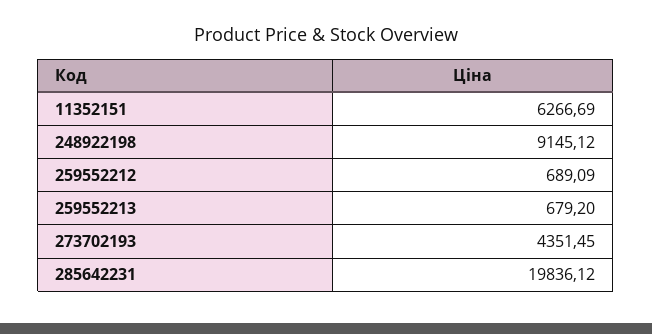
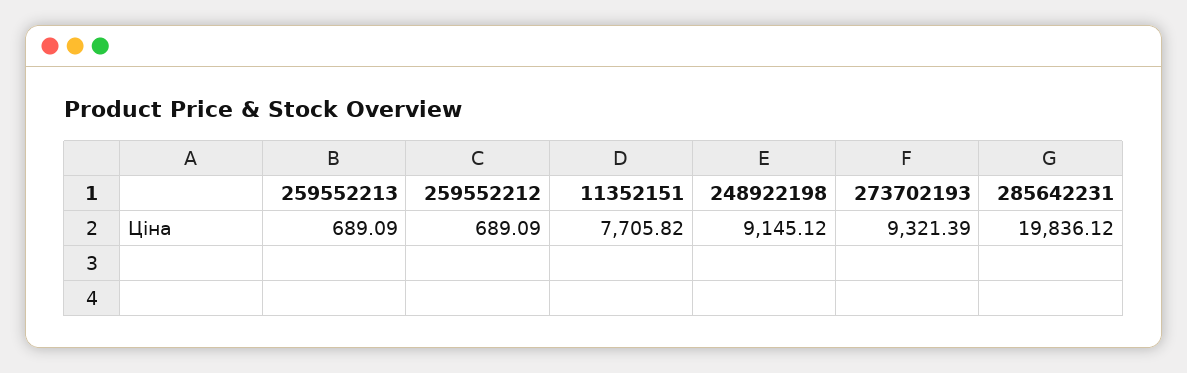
11352151: 6266.69 -> 7705.82
259552213: 679.2 -> 689.09
273702193: 4351.45 -> 9321.39

